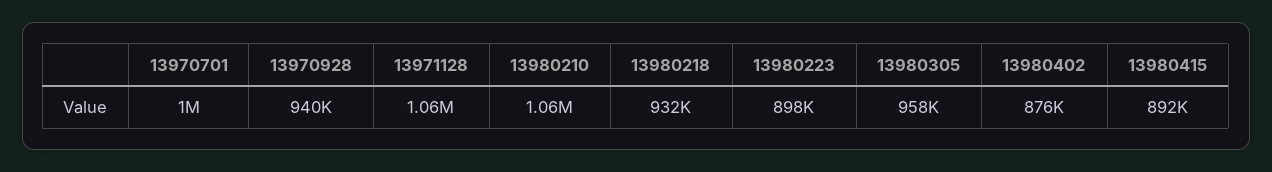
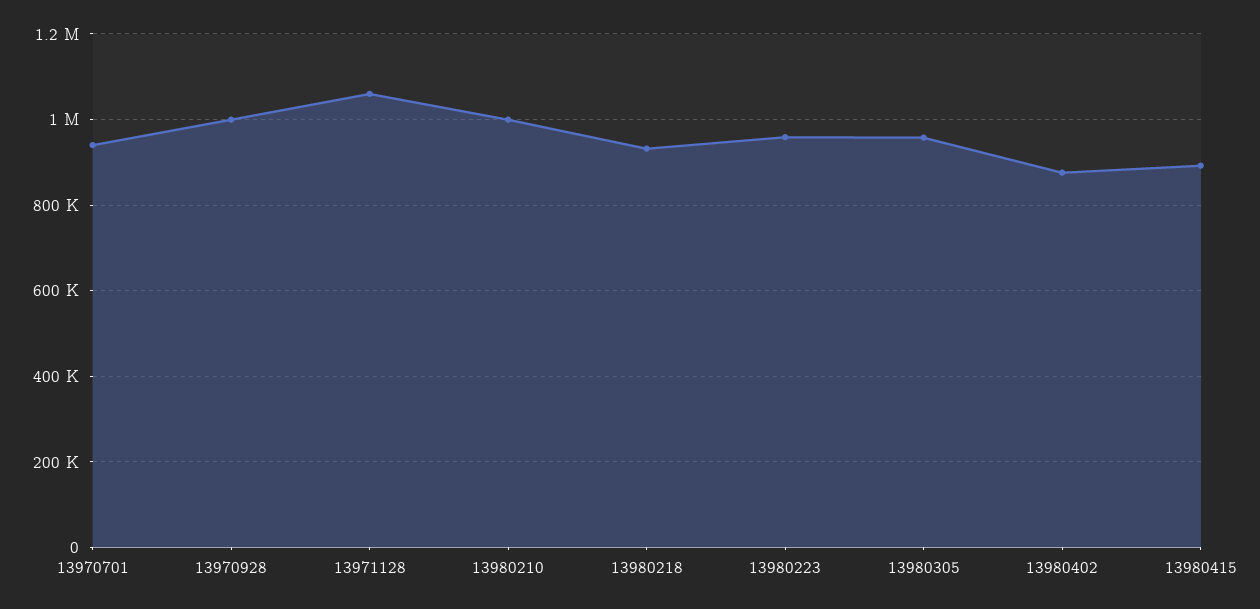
13970701: 1000000 -> 940000
13970928: 940000 -> 1000000
13980210: 1060000 -> 1000000
13980223: 898000 -> 960000

